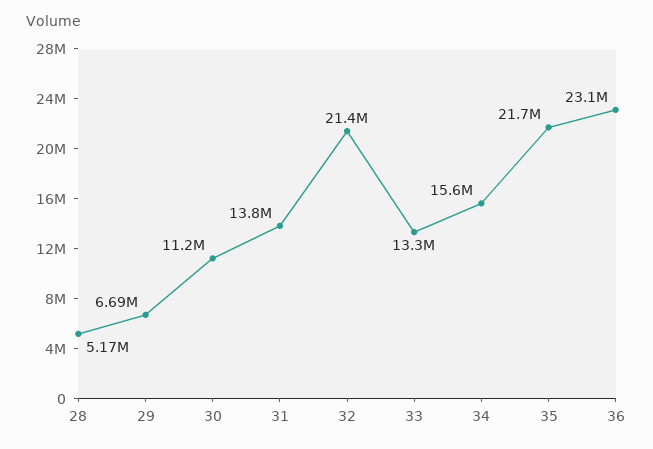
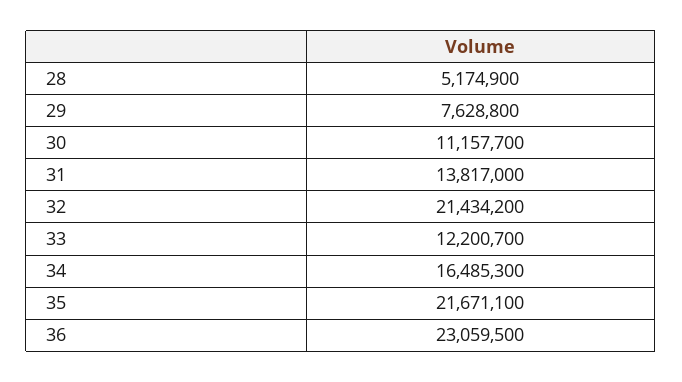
29: 6690000 -> 7628800
33: 13300000 -> 12200700
34: 15600000 -> 16485300

